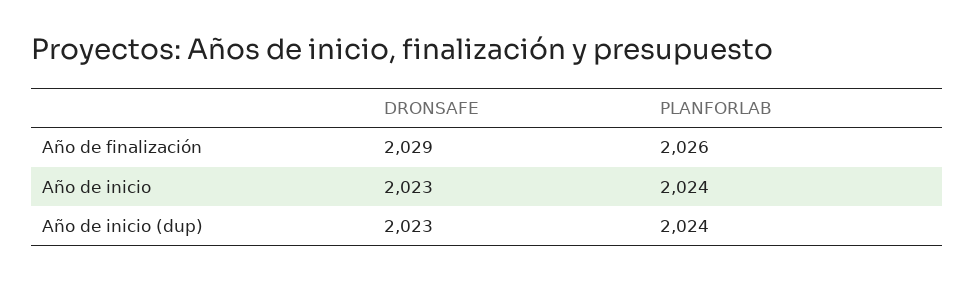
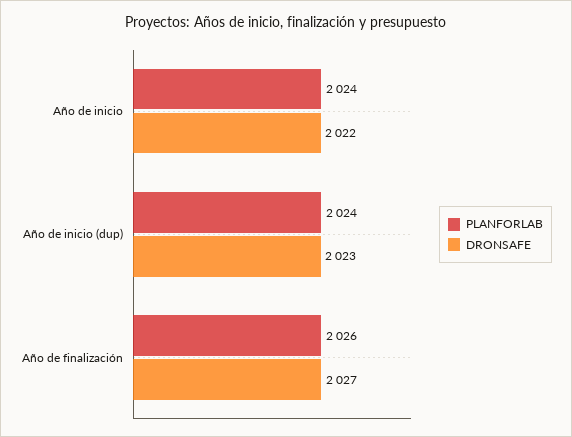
DRONSAFE, Año de finalización: 2029 -> 2027
DRONSAFE, Año de inicio: 2023 -> 2022

